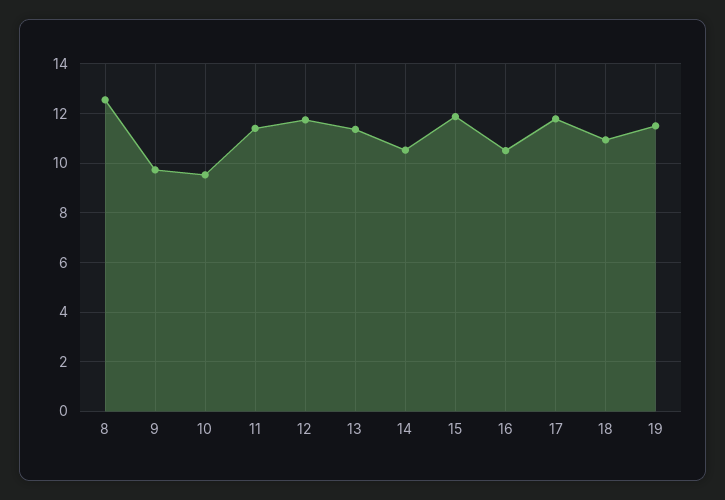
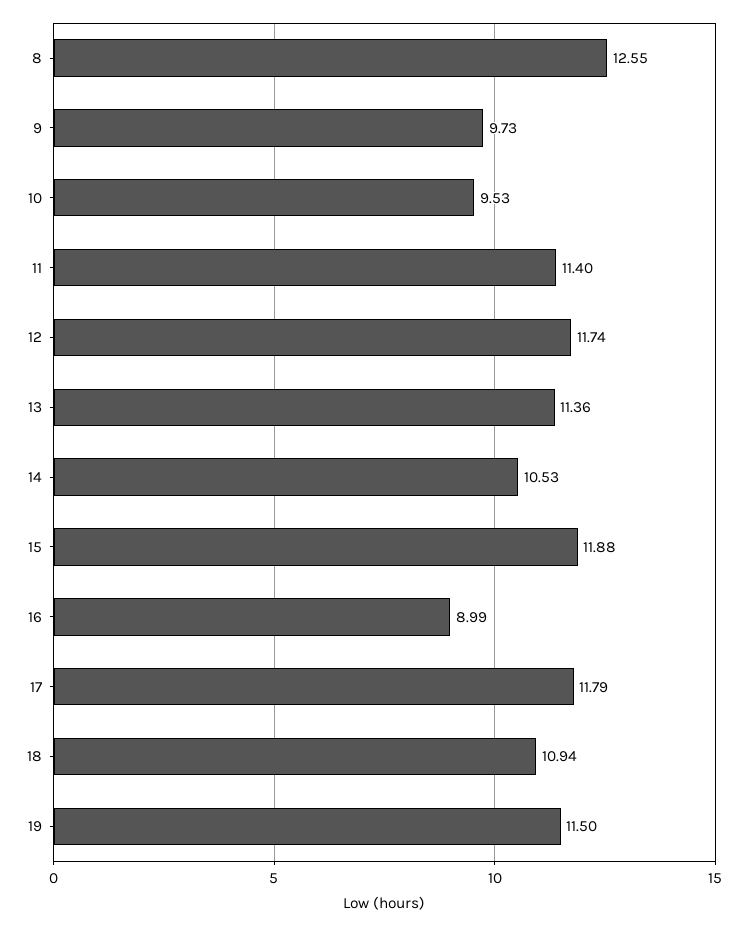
16: 10.5 -> 8.99

